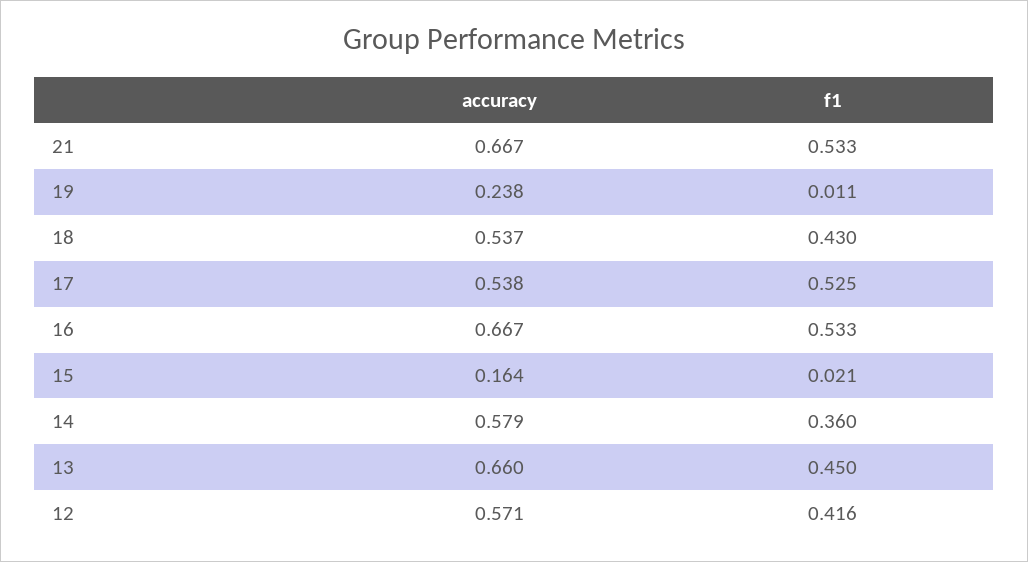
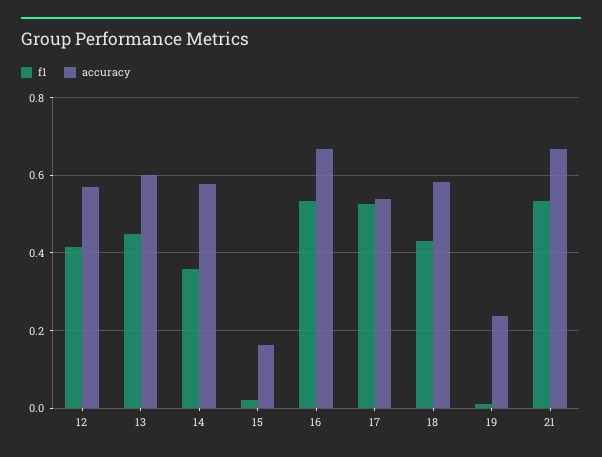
accuracy, 18: 0.537 -> 0.58
accuracy, 13: 0.66 -> 0.6

